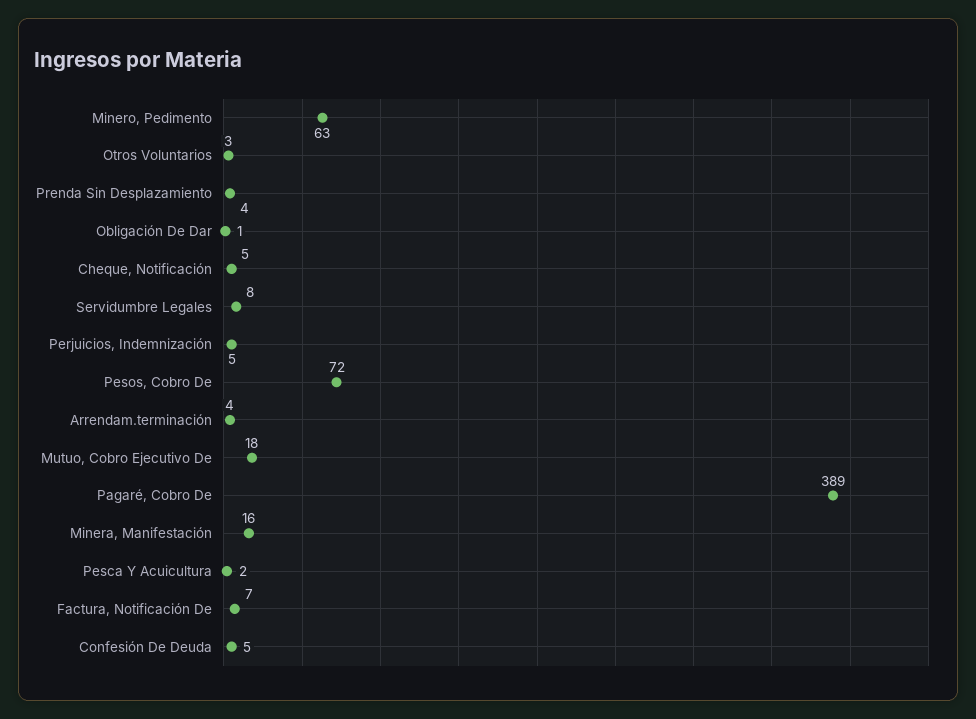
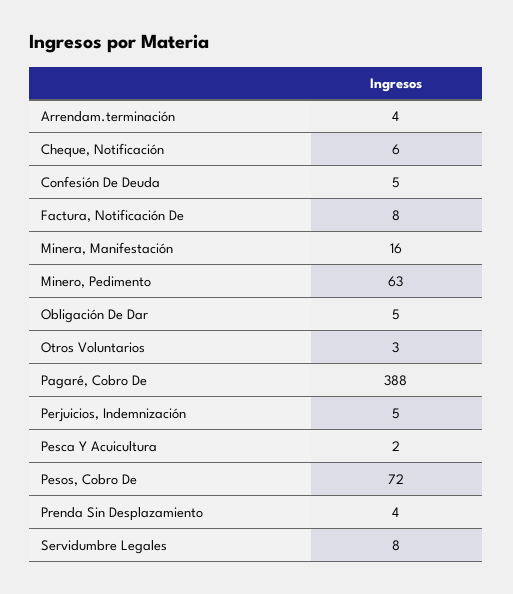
Obligación De Dar: 1 -> 5
Cheque, Notificación: 5 -> 6
Mutuo, Cobro Ejecutivo De: 18 -> none
Pagaré, Cobro De: 389 -> 388
Factura, Notificación De: 7 -> 8

